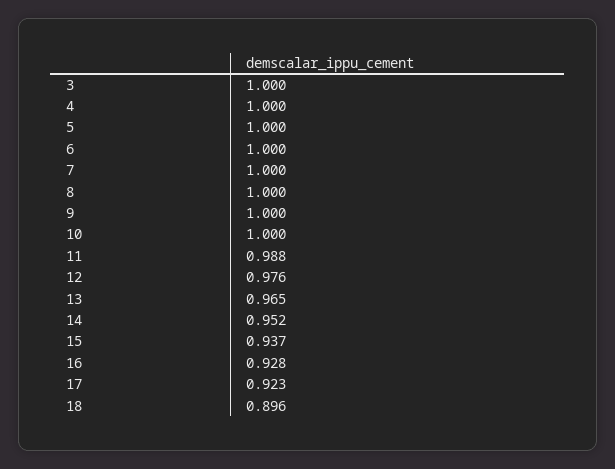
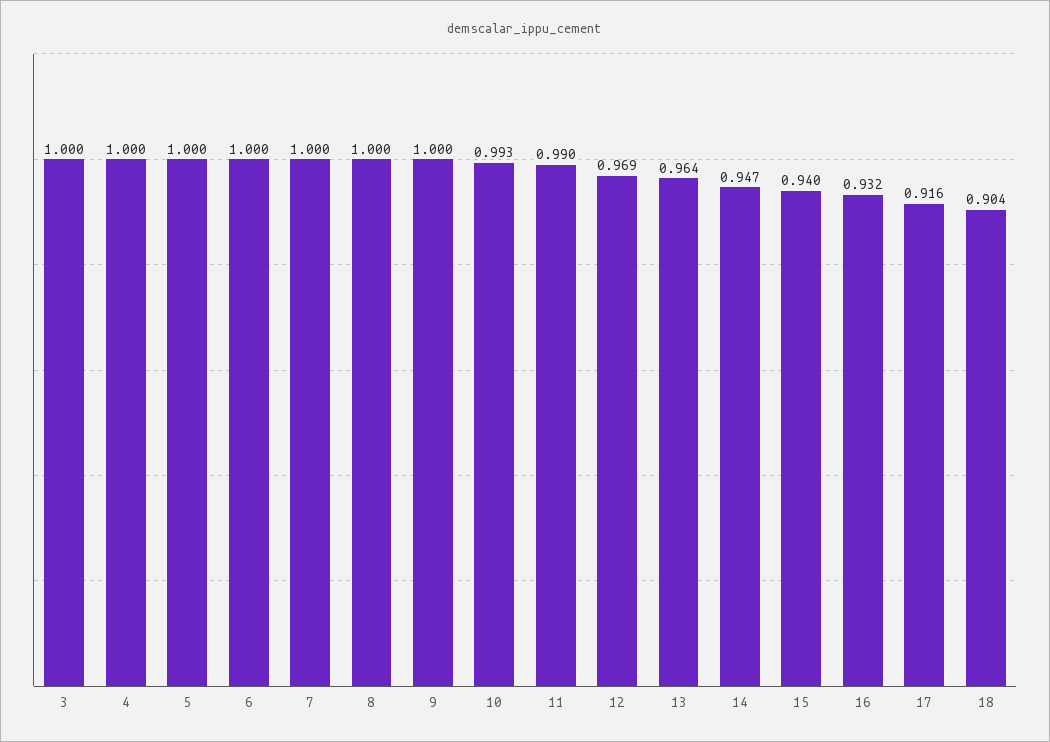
10: 1 -> 0.993
11: 0.988 -> 0.99
12: 0.976 -> 0.969
13: 0.965 -> 0.964
14: 0.952 -> 0.947
15: 0.937 -> 0.94
16: 0.928 -> 0.932
17: 0.923 -> 0.916
18: 0.896 -> 0.904

